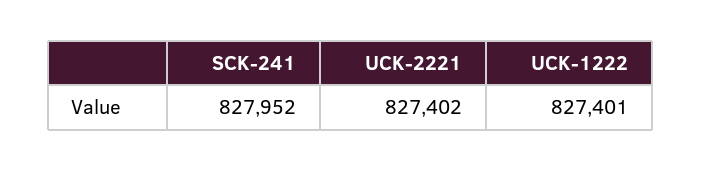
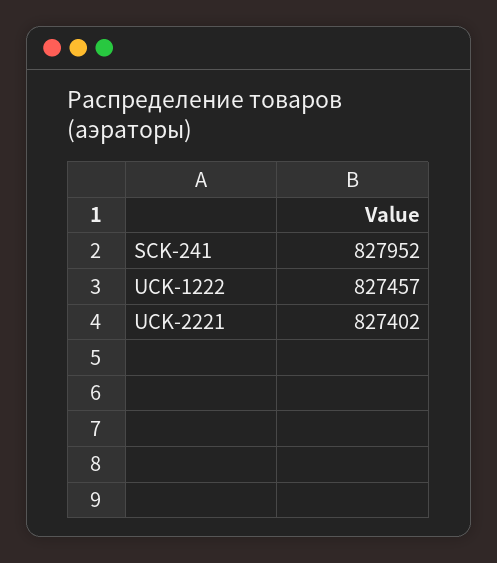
UCK-1222: 827401 -> 827457

